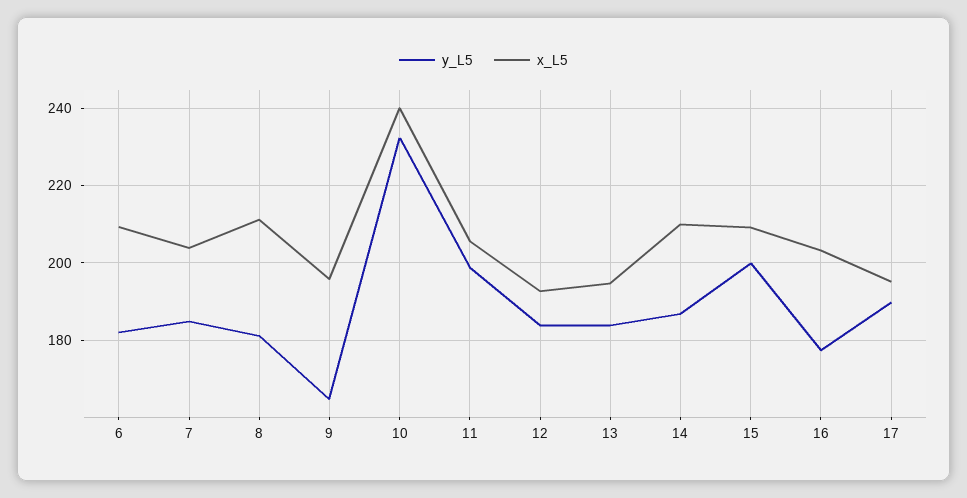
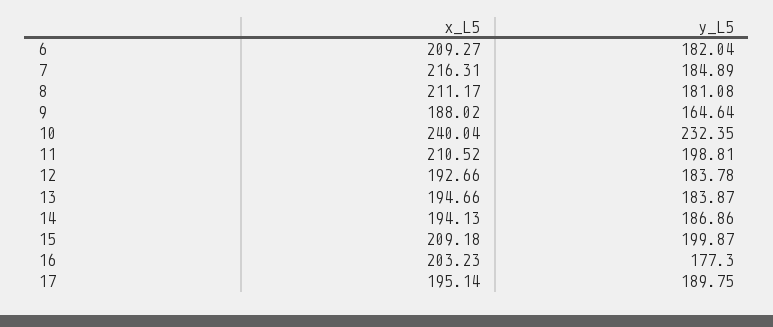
x_L5, 7: 204 -> 216.31
x_L5, 9: 196 -> 188.02
x_L5, 11: 206 -> 210.52
x_L5, 14: 210 -> 194.13

